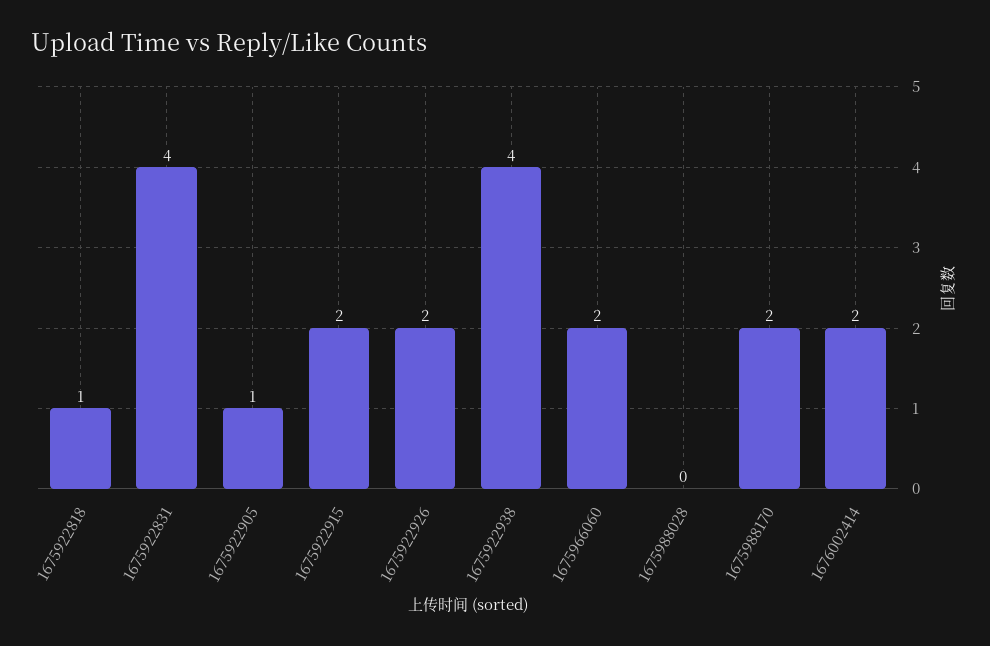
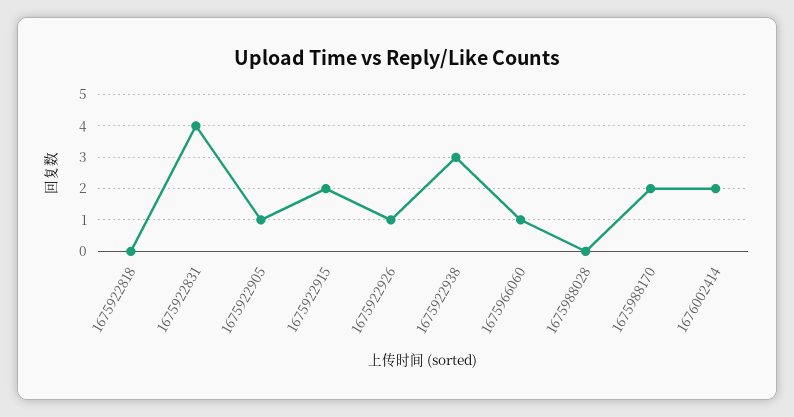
1675922818: 1 -> 0
1675922926: 2 -> 1
1675922938: 4 -> 3
1675966060: 2 -> 1

